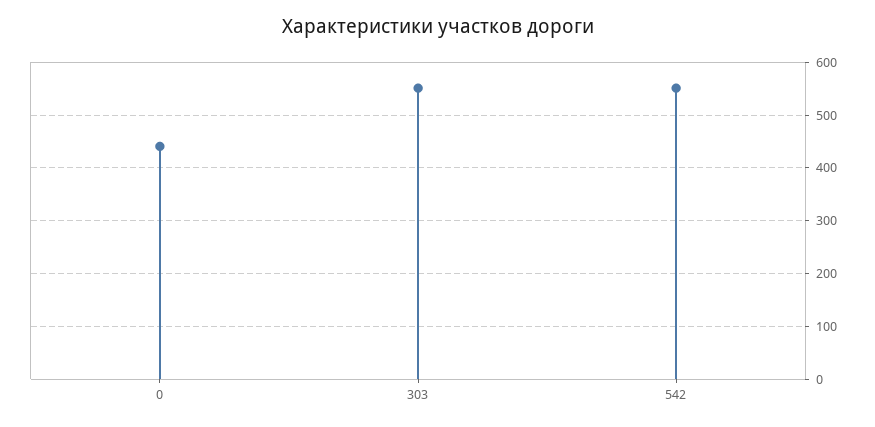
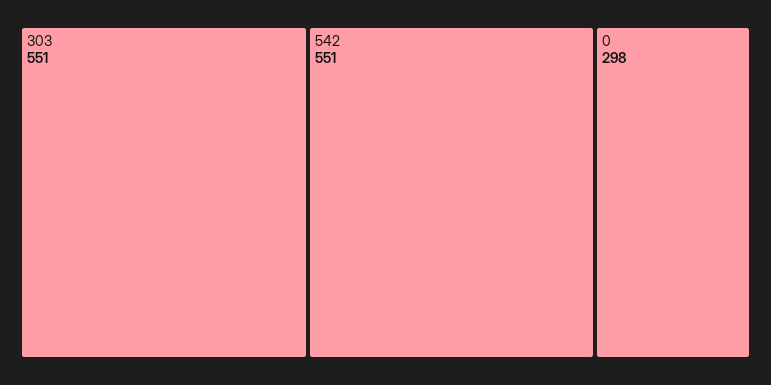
0: 440 -> 298

